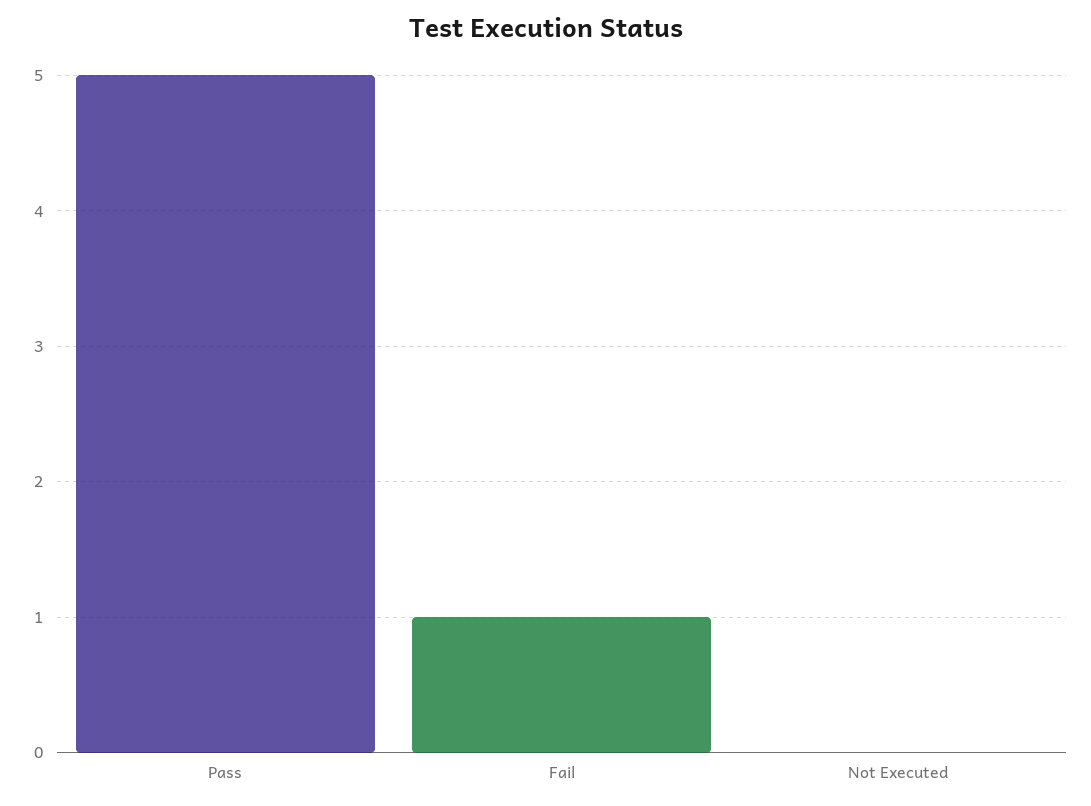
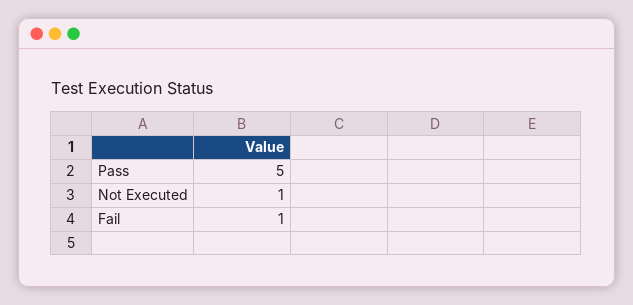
Not Executed: 0 -> 1

